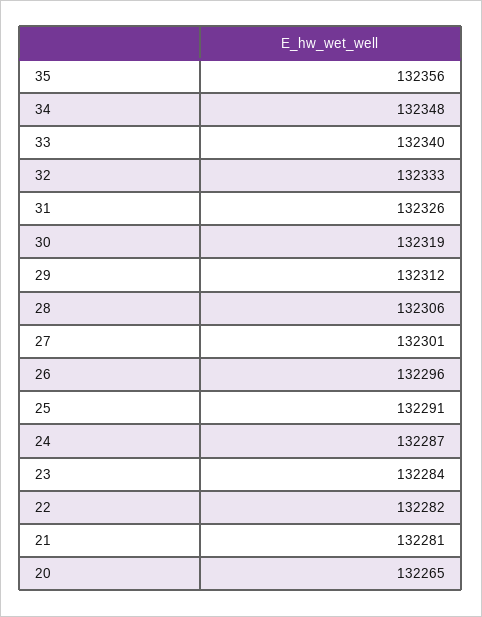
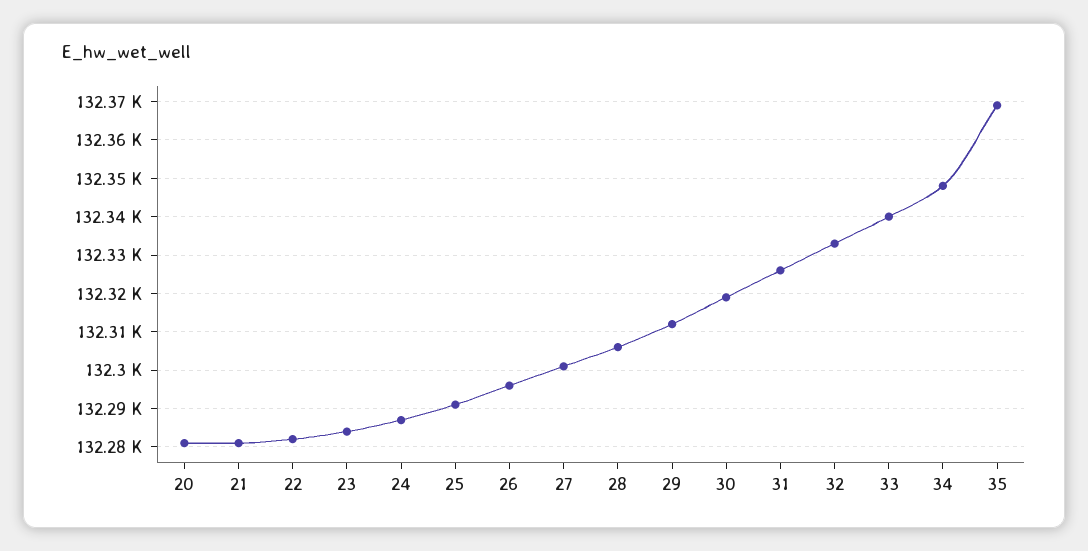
35: 132356 -> 132370
20: 132265 -> 132280

